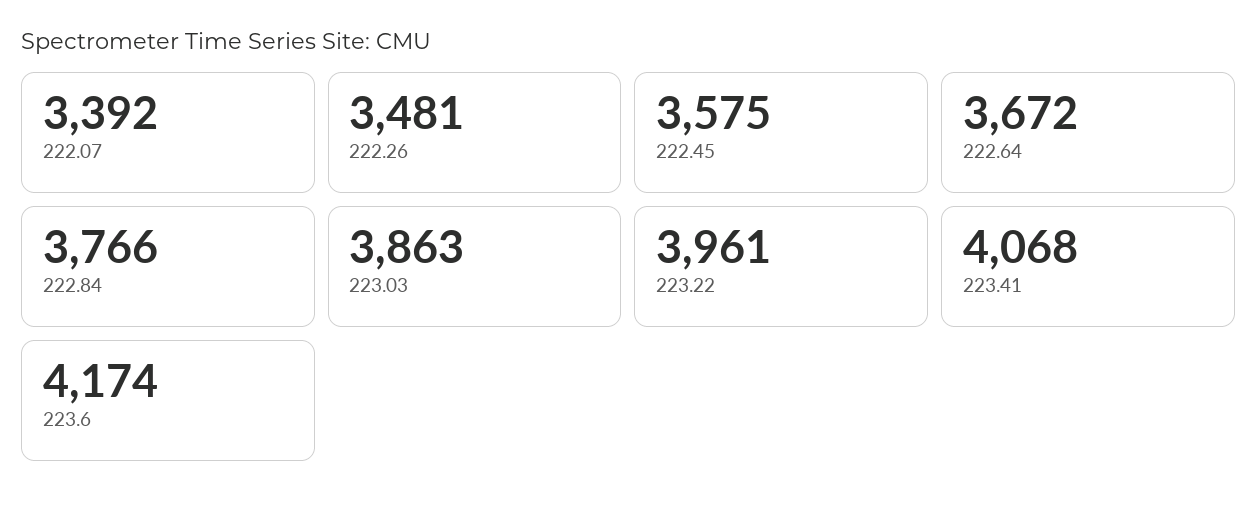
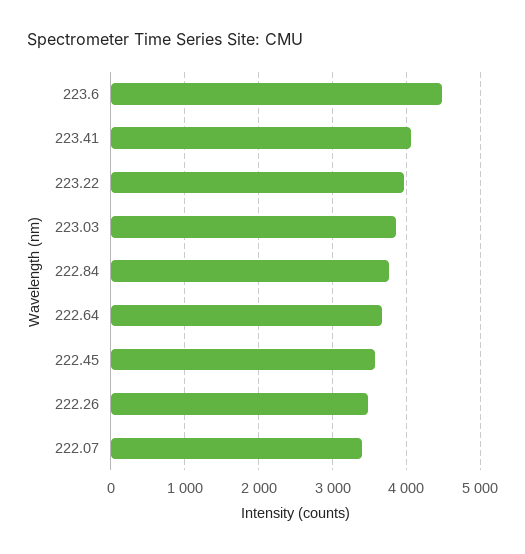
223.6: 4174 -> 4500

